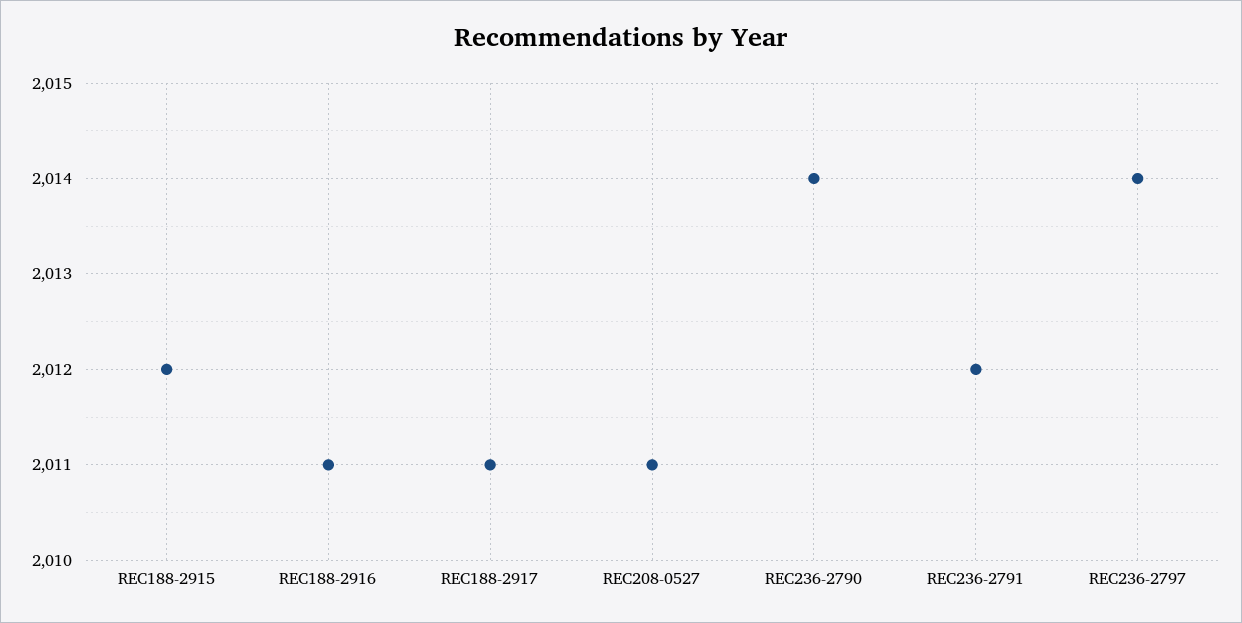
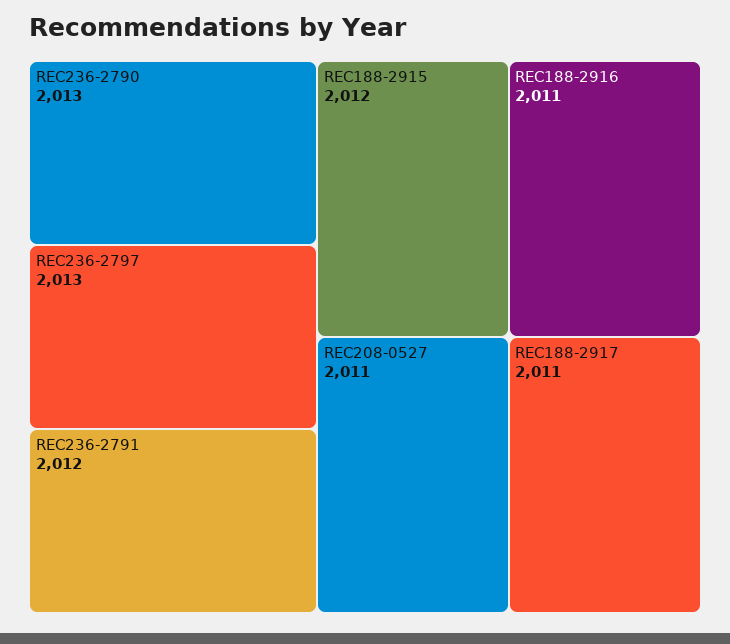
REC236-2790: 2014 -> 2013
REC236-2797: 2014 -> 2013

